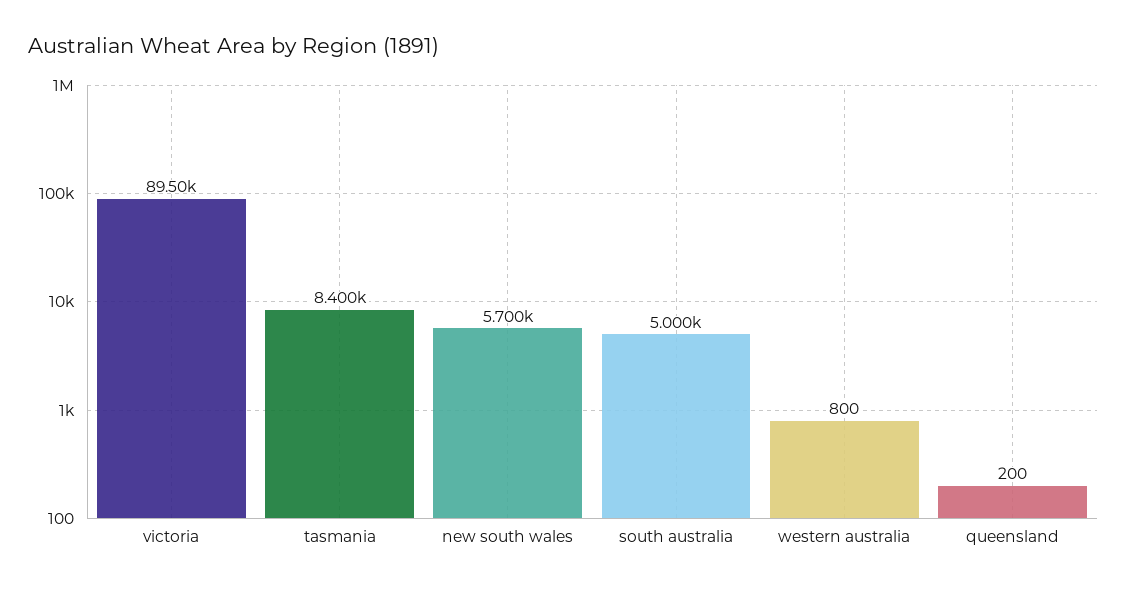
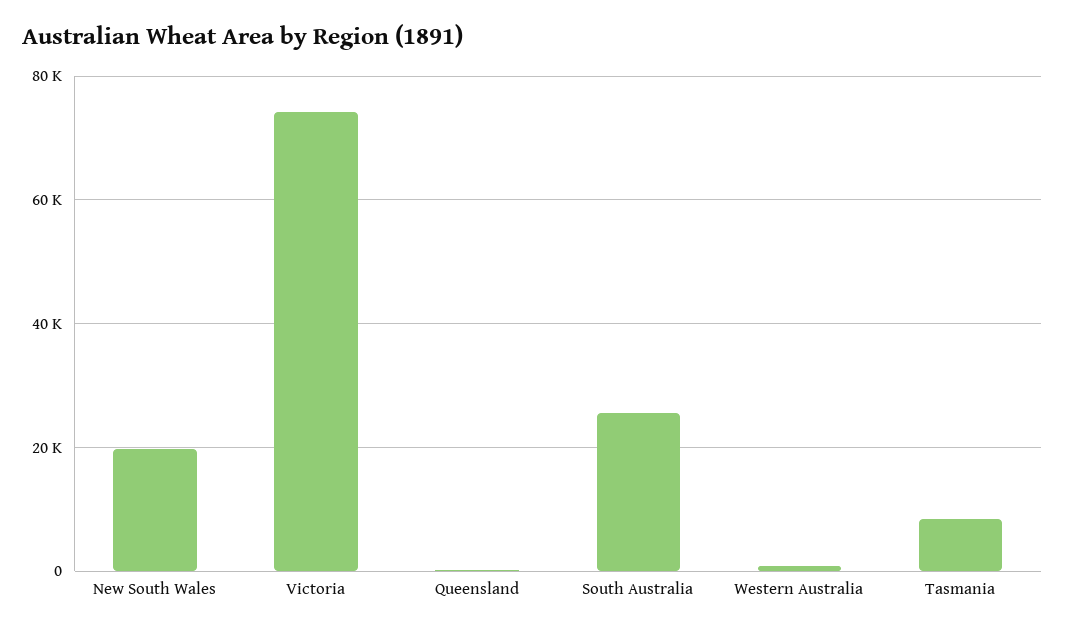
victoria: 89500 -> 74000
new south wales: 5700 -> 20000
south australia: 5000 -> 26000

